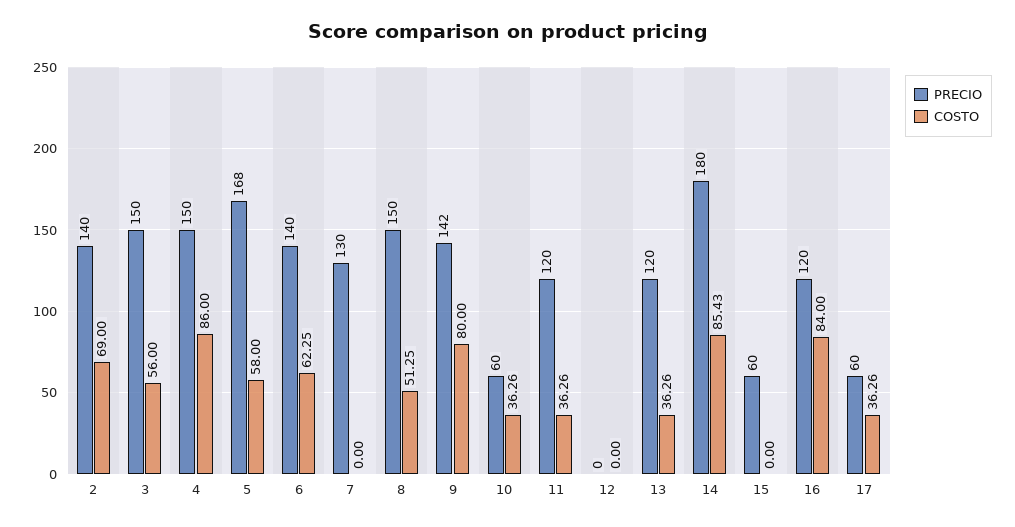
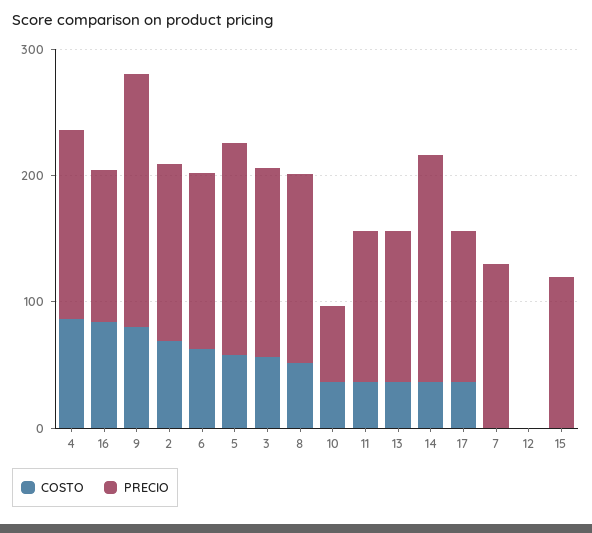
PRECIO, 9: 142 -> 200
COSTO, 14: 85.43 -> 40
PRECIO, 15: 60 -> 120
PRECIO, 17: 60 -> 120

